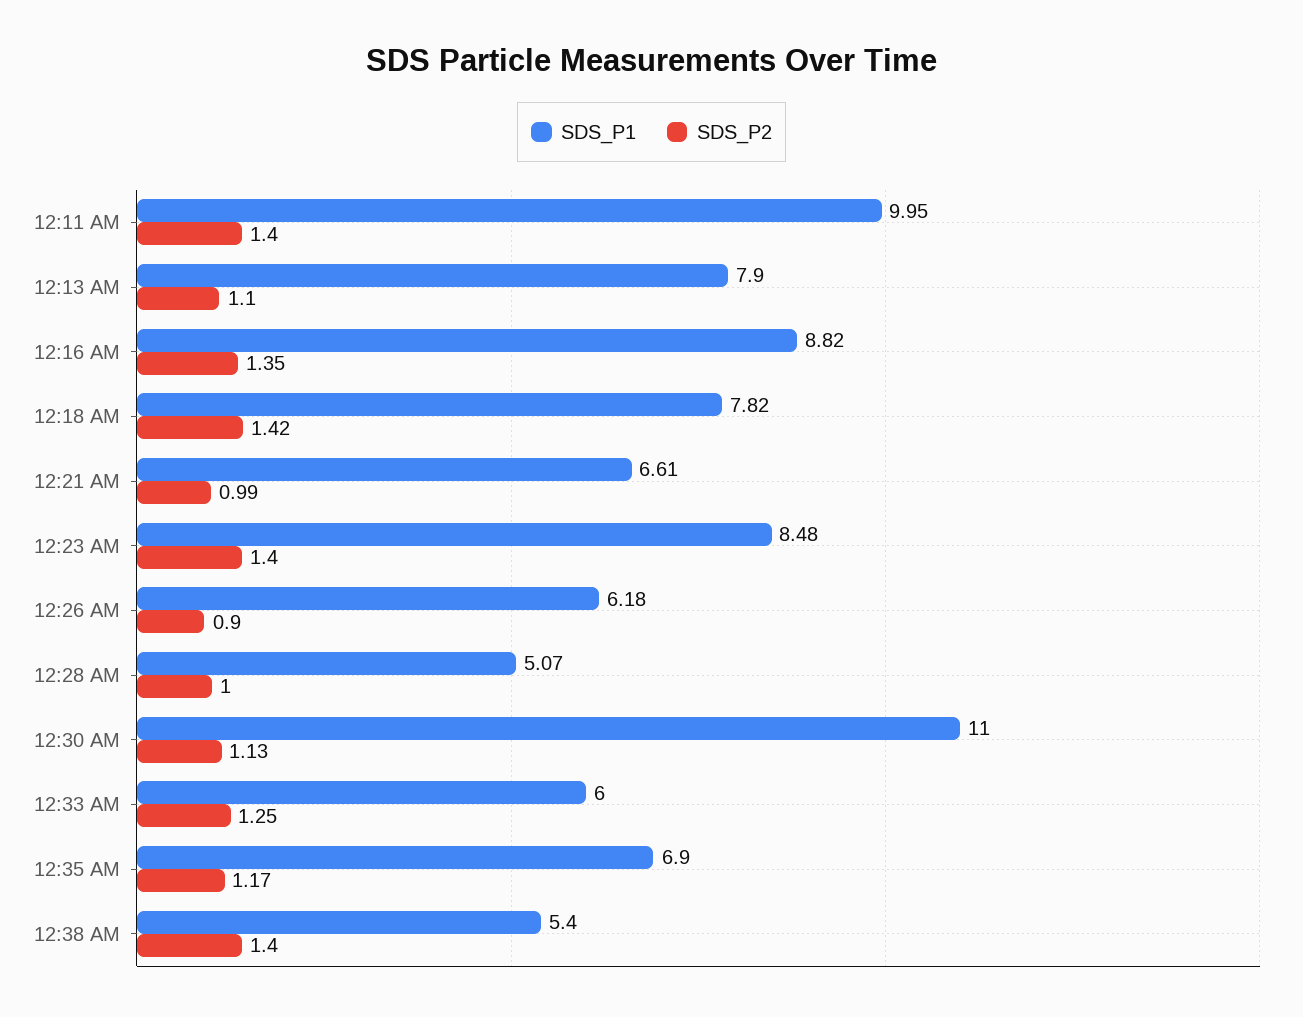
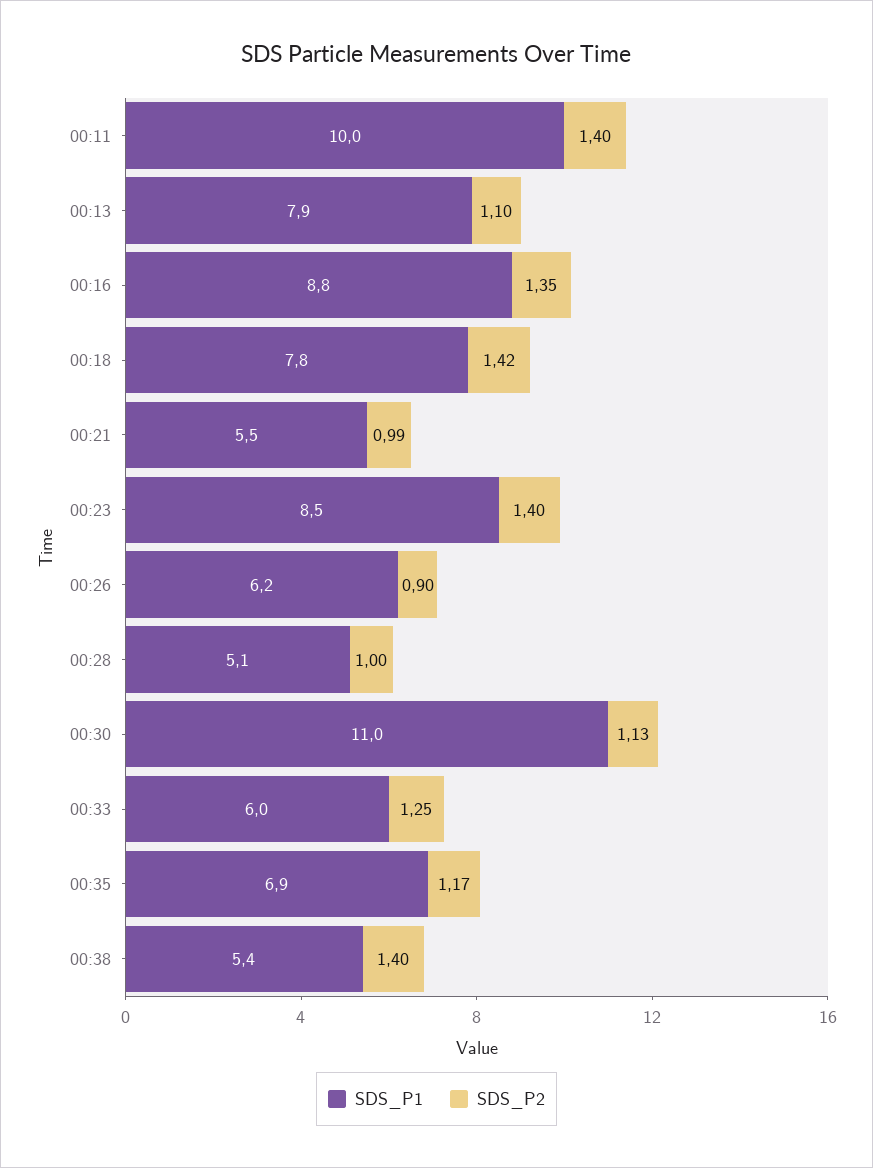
SDS_P1, 12:21 AM: 6.61 -> 5.5

